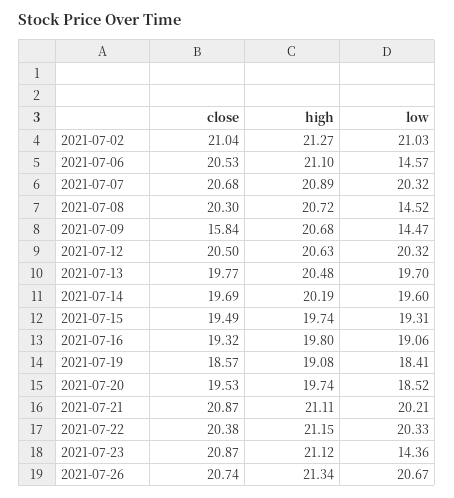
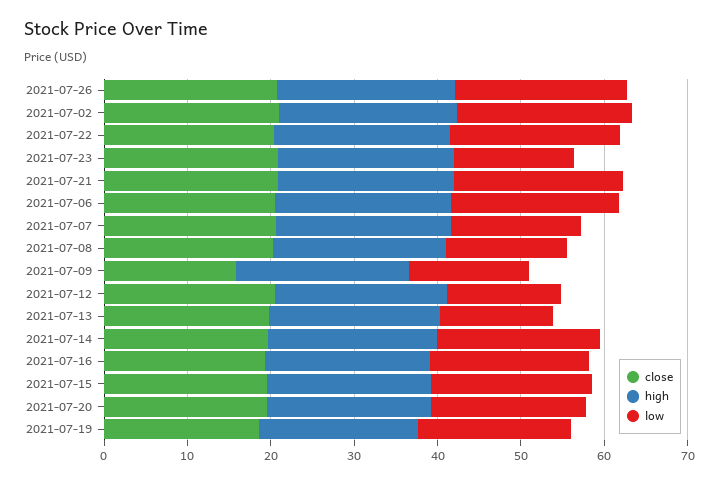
low, 2021-07-06: 14.57 -> 20
low, 2021-07-07: 20.32 -> 16
low, 2021-07-12: 20.32 -> 14
low, 2021-07-13: 19.7 -> 14

